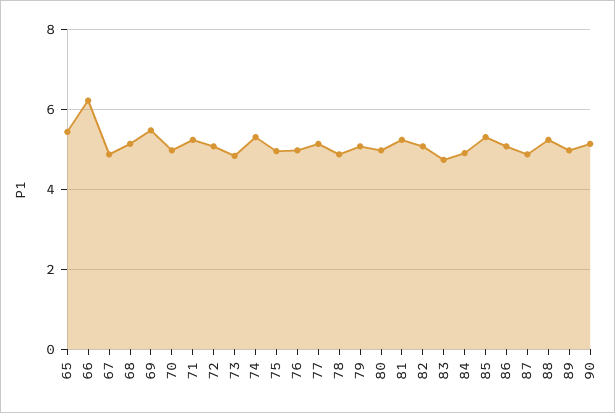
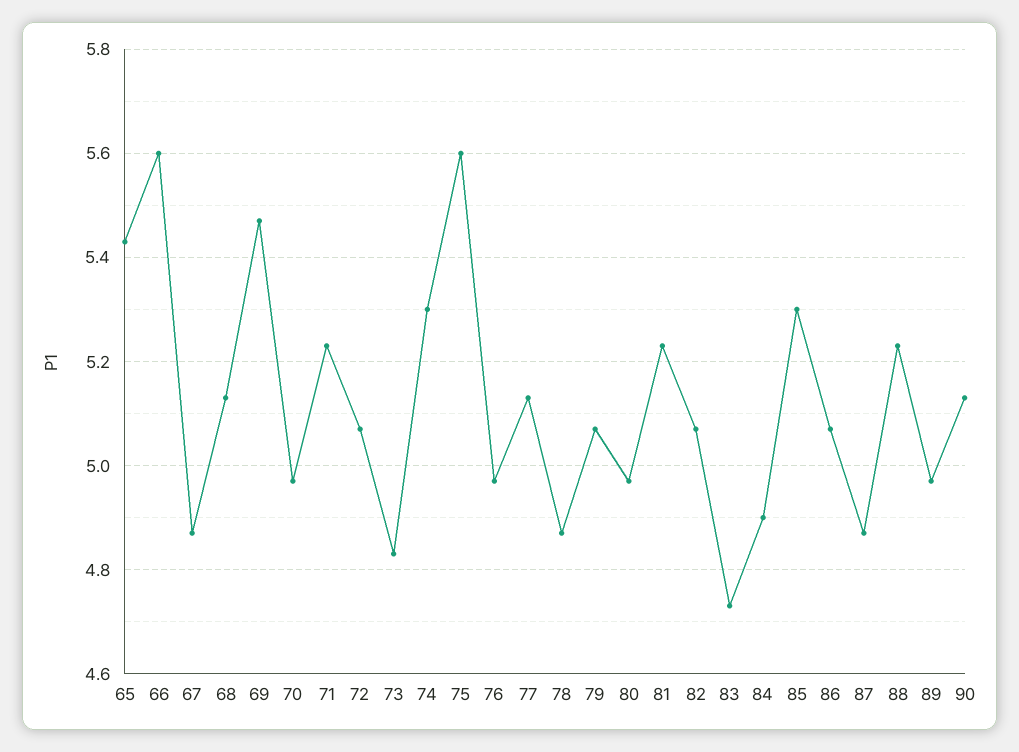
66: 6.2 -> 5.6
75: 5 -> 5.6

